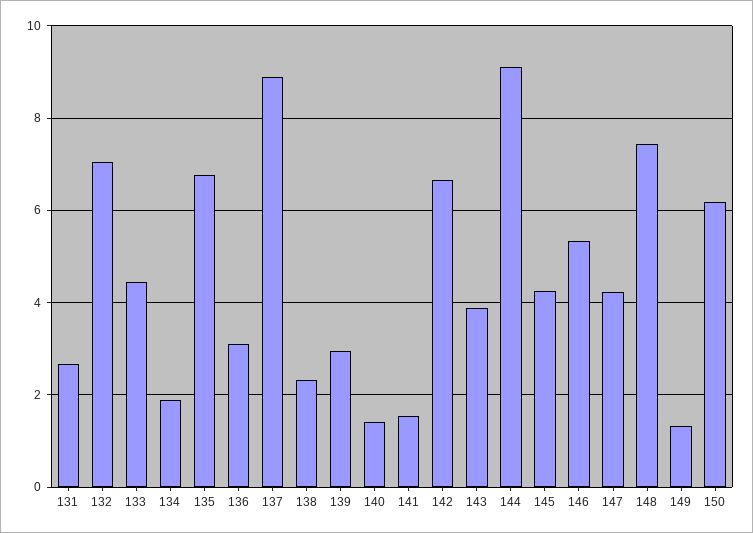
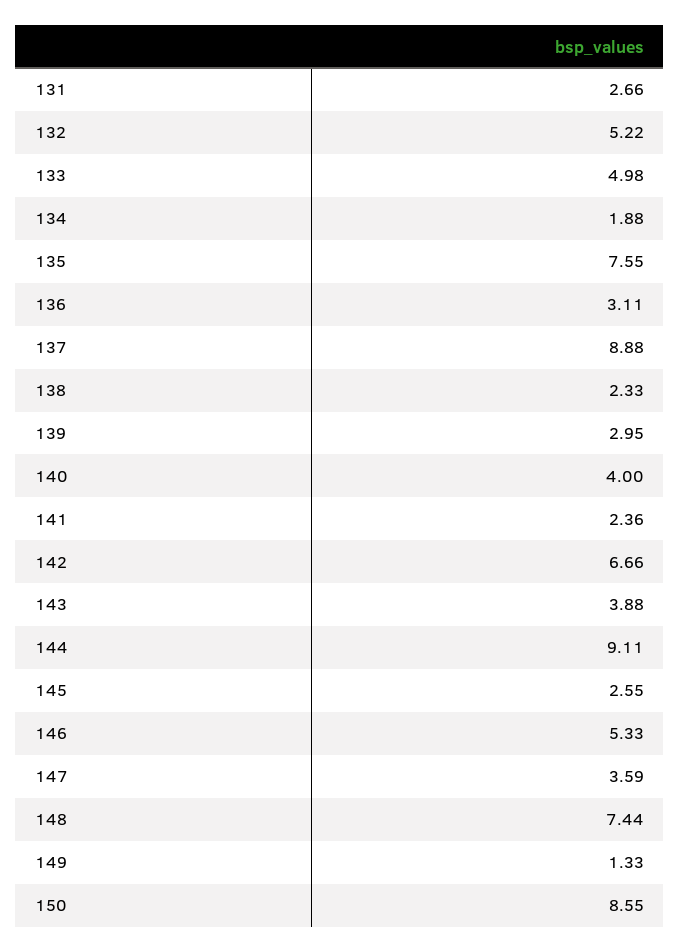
132: 7 -> 5.22
133: 4.4 -> 4.98
135: 6.8 -> 7.55
140: 1.4 -> 4
141: 1.6 -> 2.36
145: 4.2 -> 2.55
147: 4.2 -> 3.59
150: 6.2 -> 8.55

